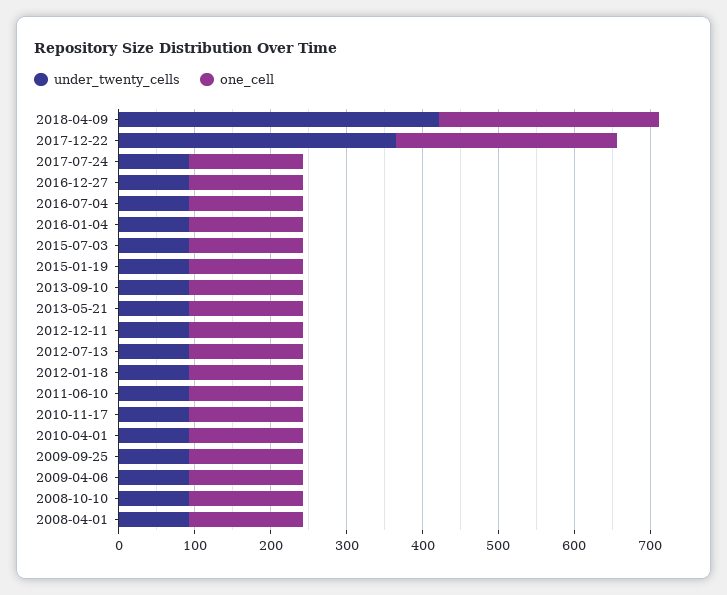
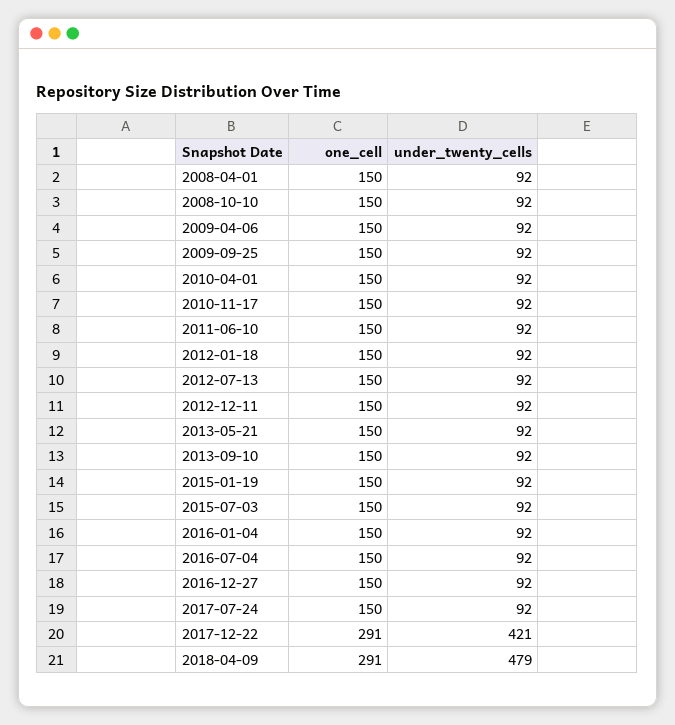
under_twenty_cells, 2018-04-09: 420 -> 479
under_twenty_cells, 2017-12-22: 360 -> 421

